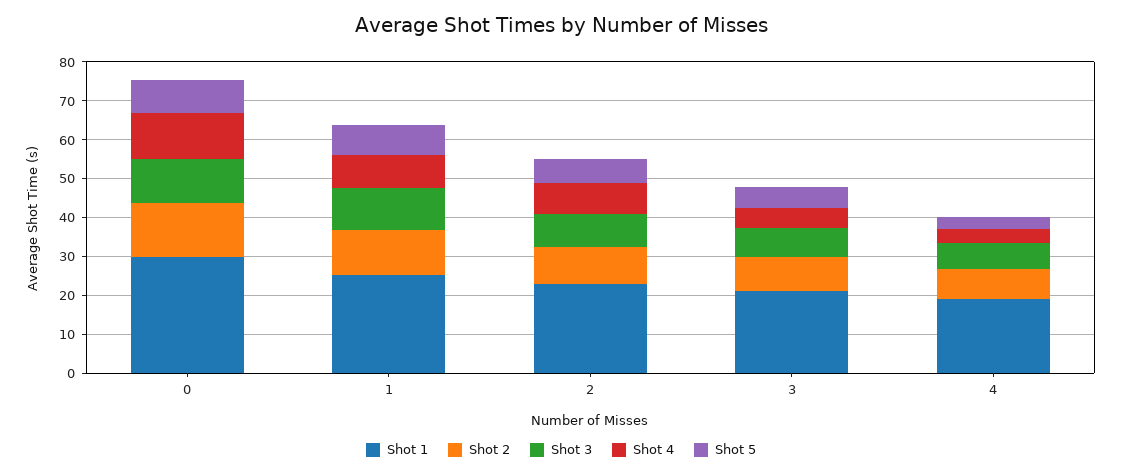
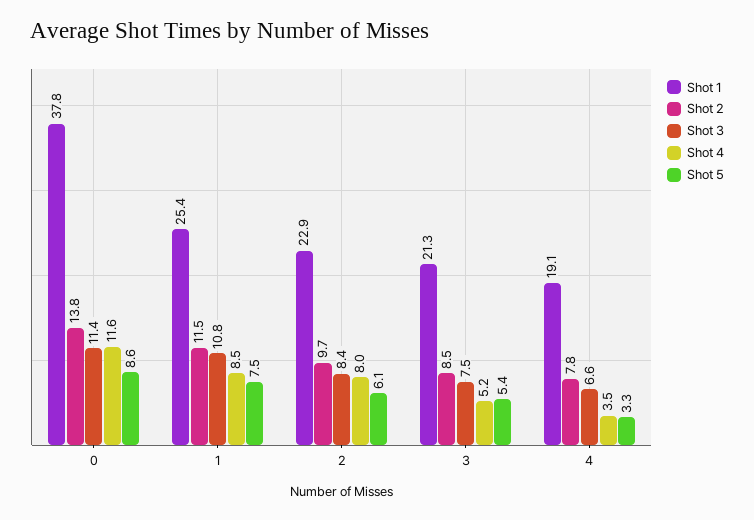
Shot 1, 0: 30 -> 37.8

